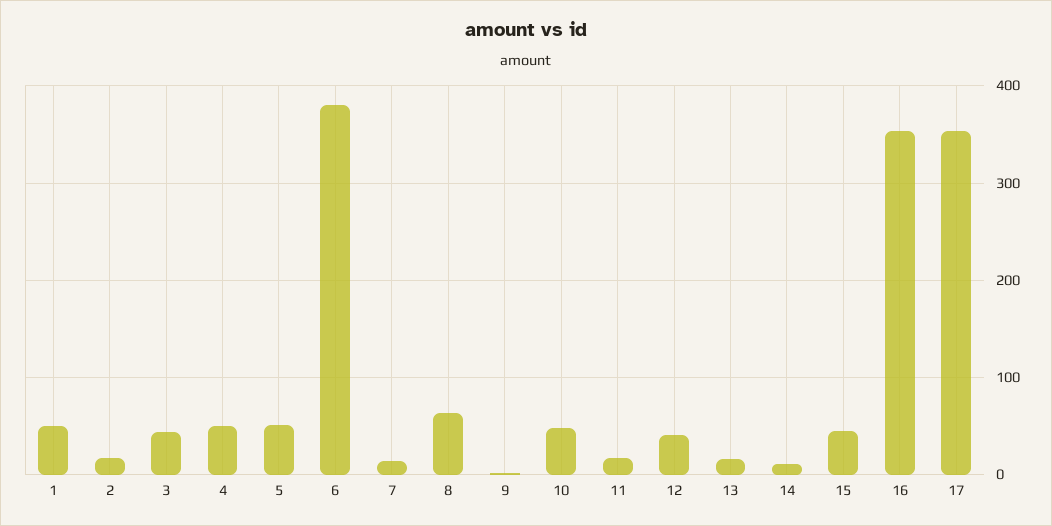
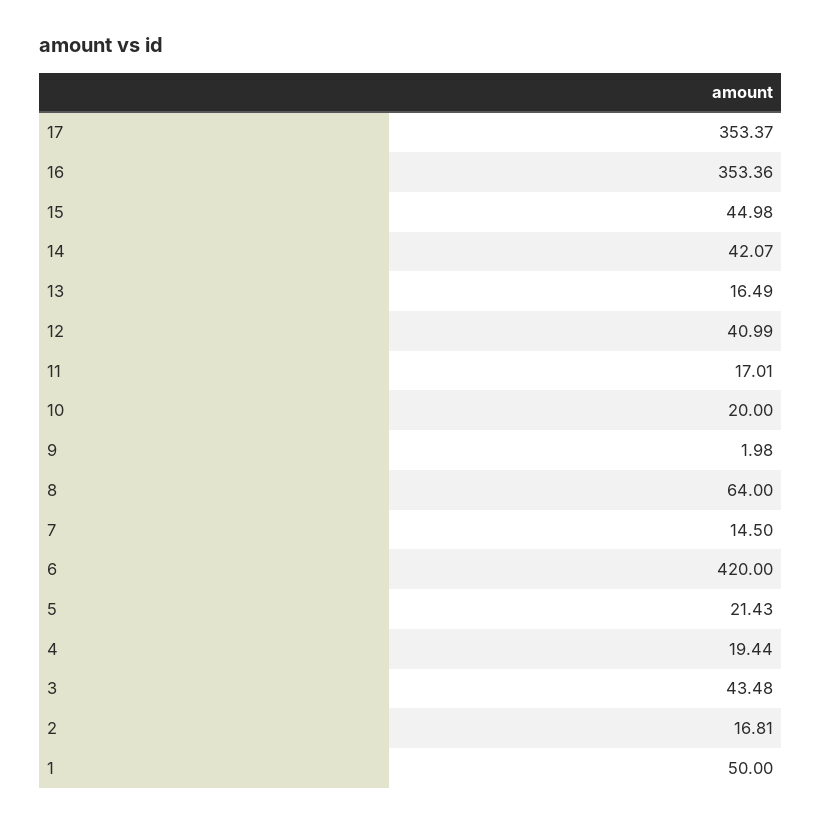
4: 50 -> 19.44
5: 50 -> 21.43
6: 380 -> 420
10: 50 -> 20
14: 10 -> 42.07

